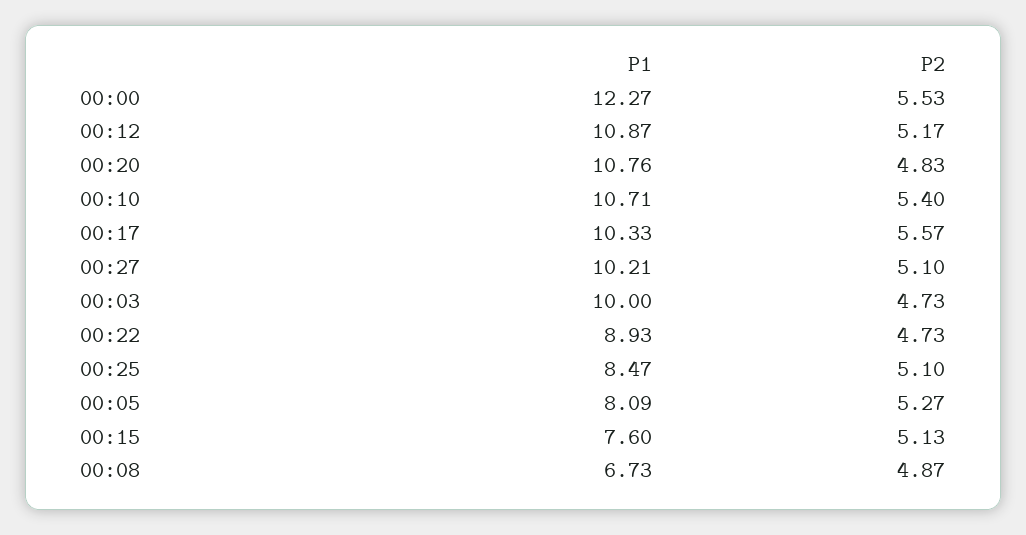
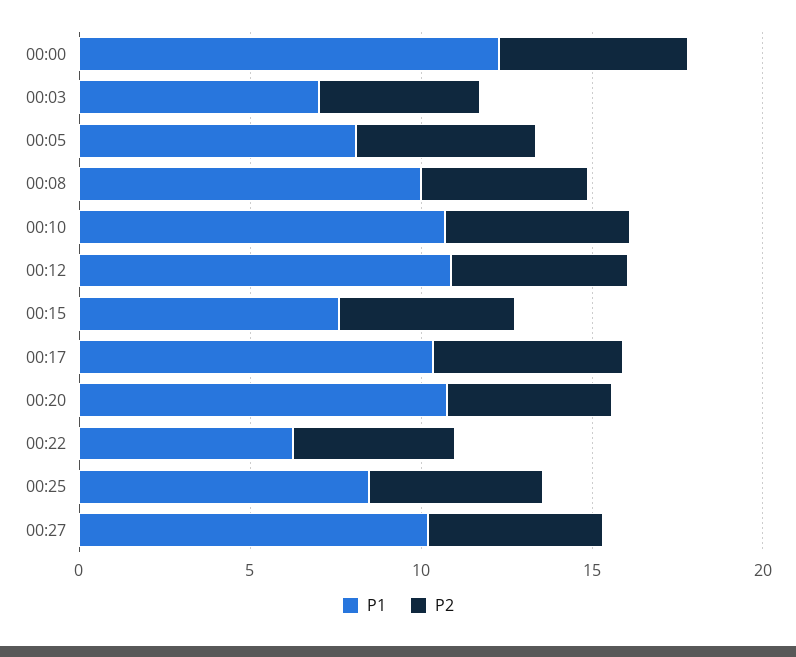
P1, 00:03: 10 -> 7
P1, 00:22: 8.93 -> 6
P1, 00:08: 6.73 -> 10

